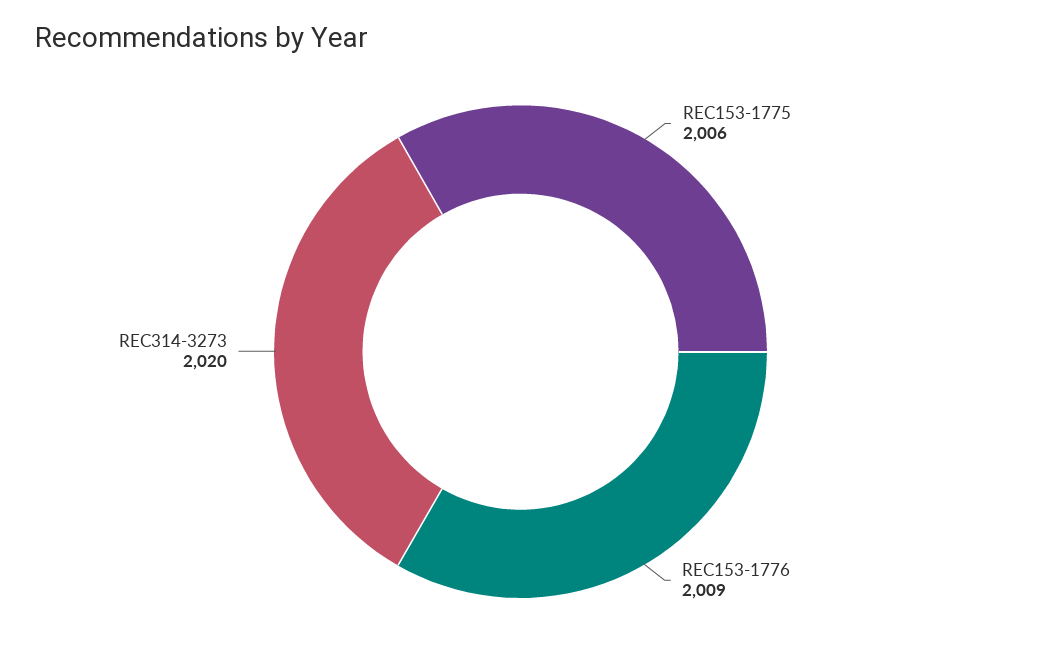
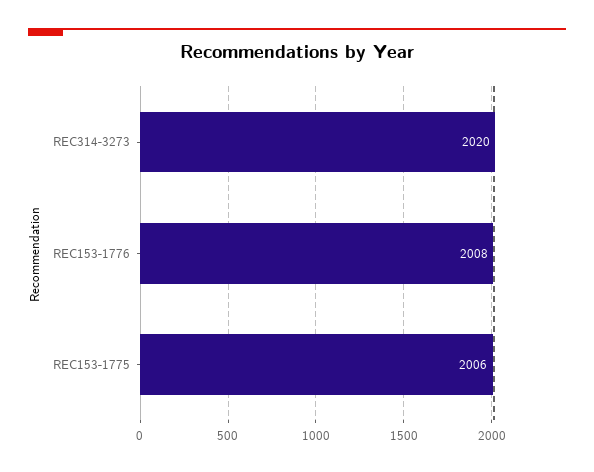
REC153-1776: 2009 -> 2008

